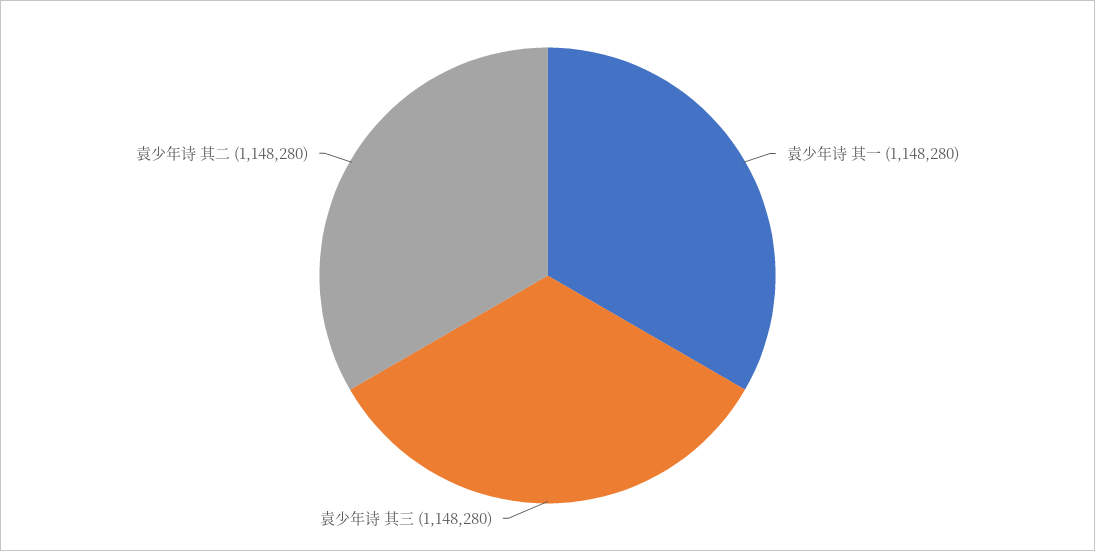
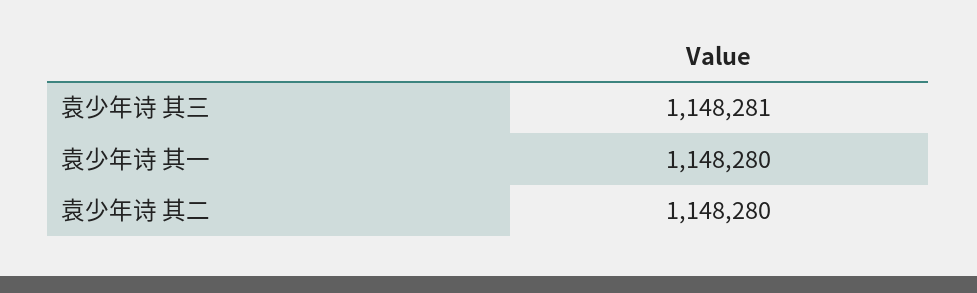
袁少年诗 其三: 1148280 -> 1148281

